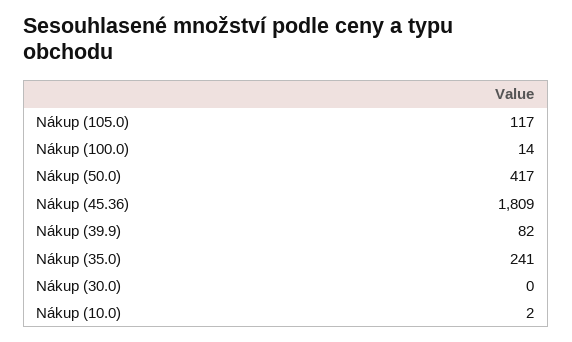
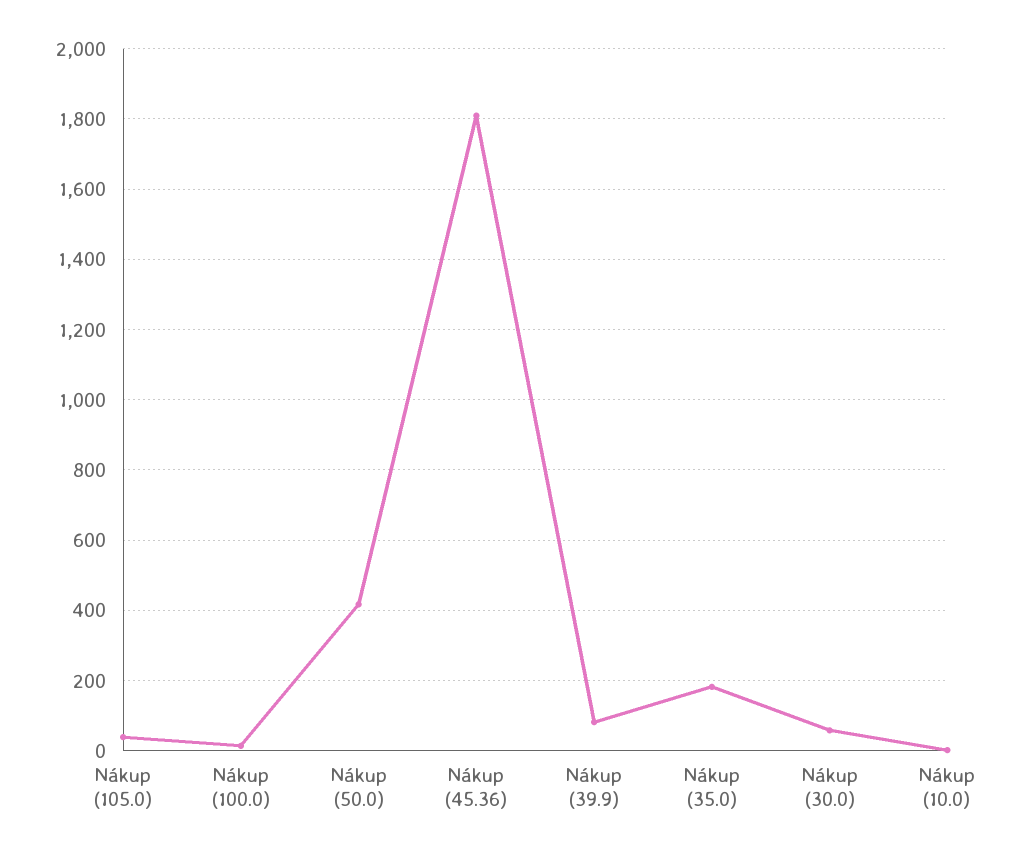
Nákup (105.0): 117 -> 40
Nákup (35.0): 241 -> 180
Nákup (30.0): 0 -> 60

